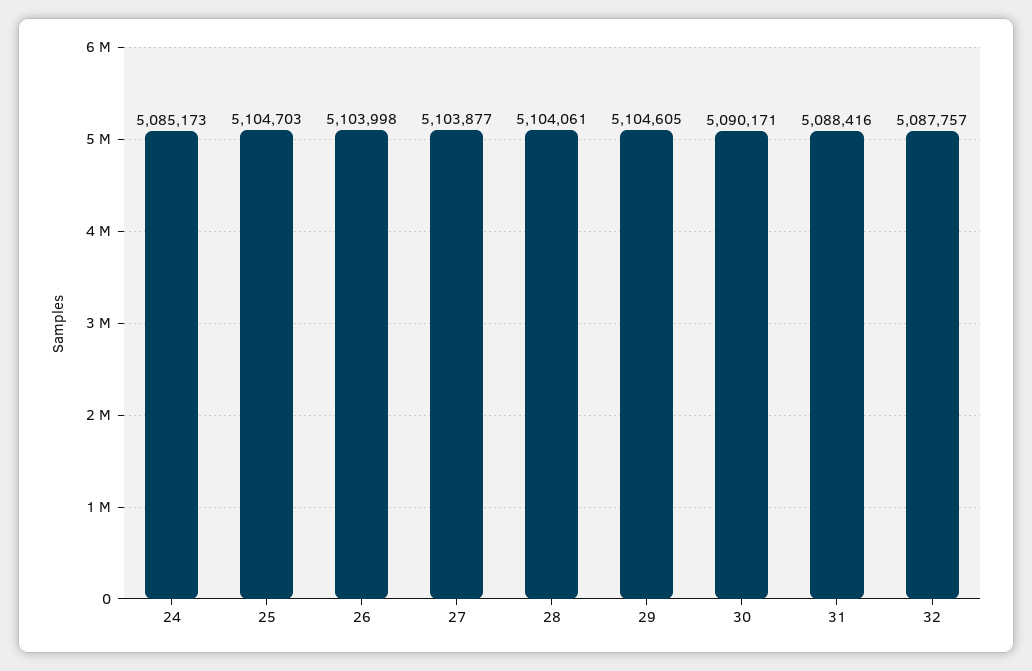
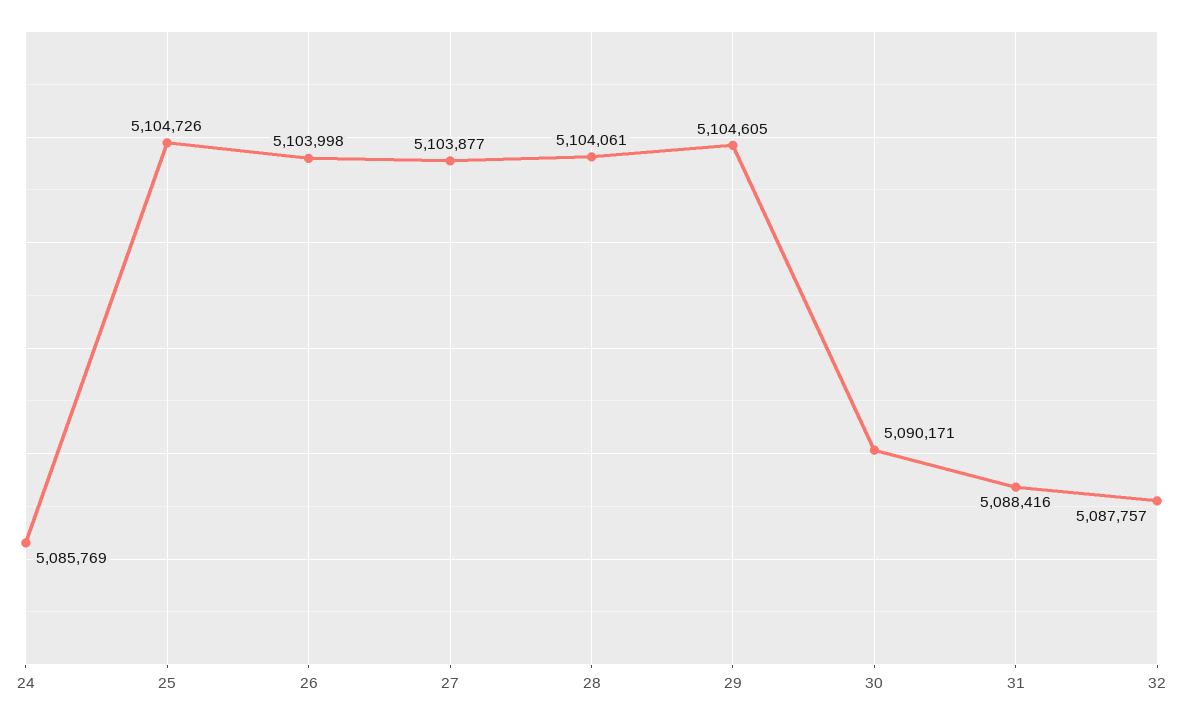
24: 5085173 -> 5085769
25: 5104703 -> 5104726

